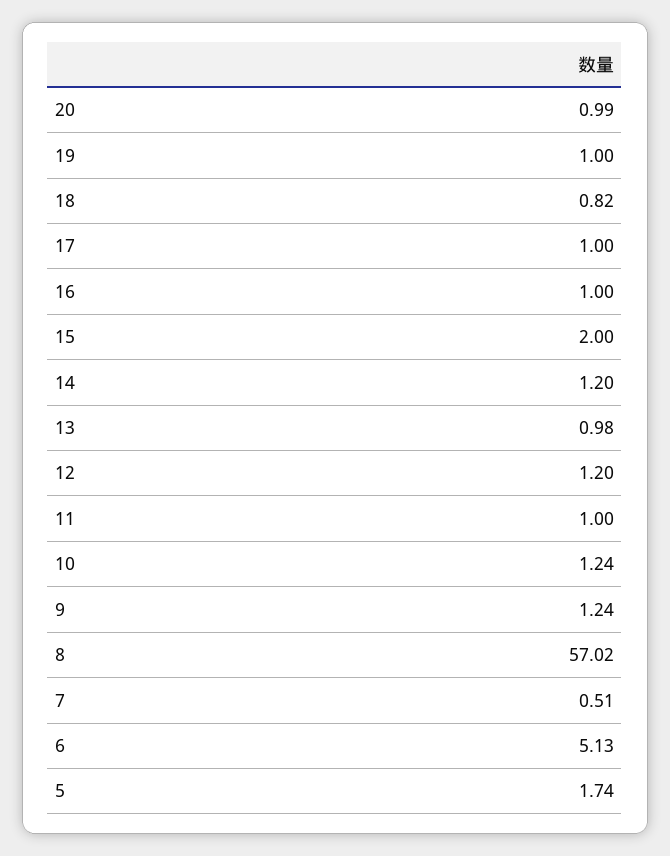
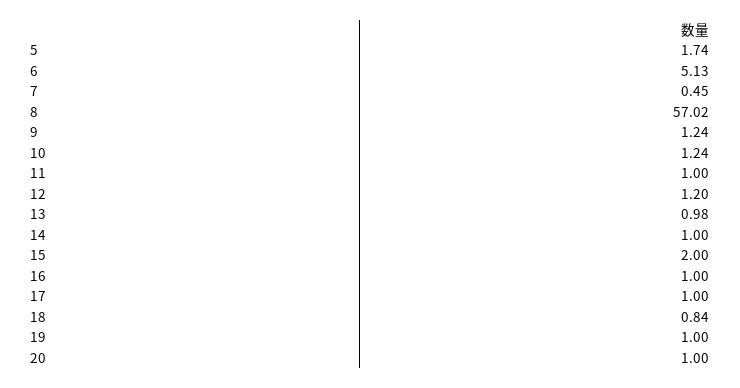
20: 0.99 -> 1
18: 0.82 -> 0.84
14: 1.2 -> 1
7: 0.51 -> 0.45

